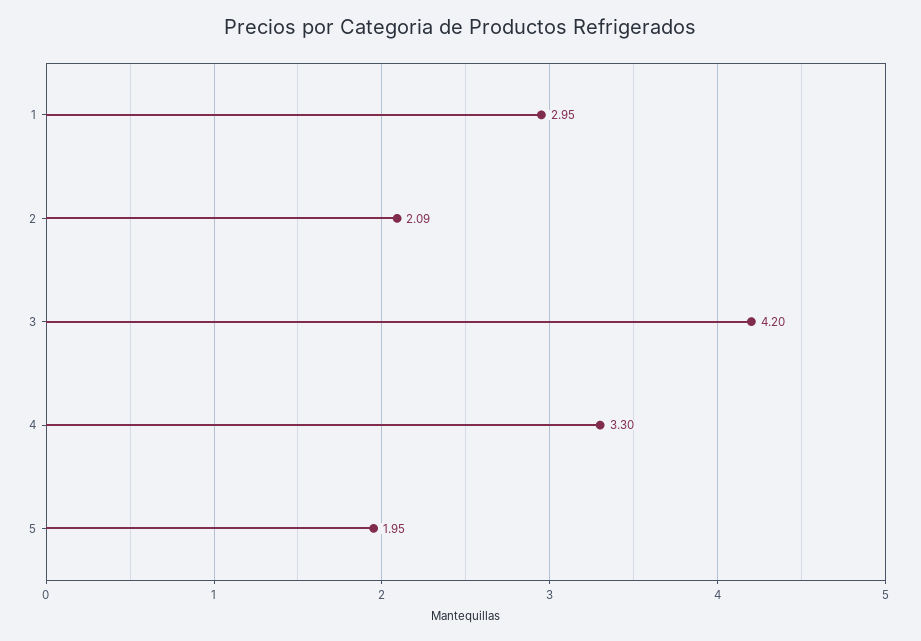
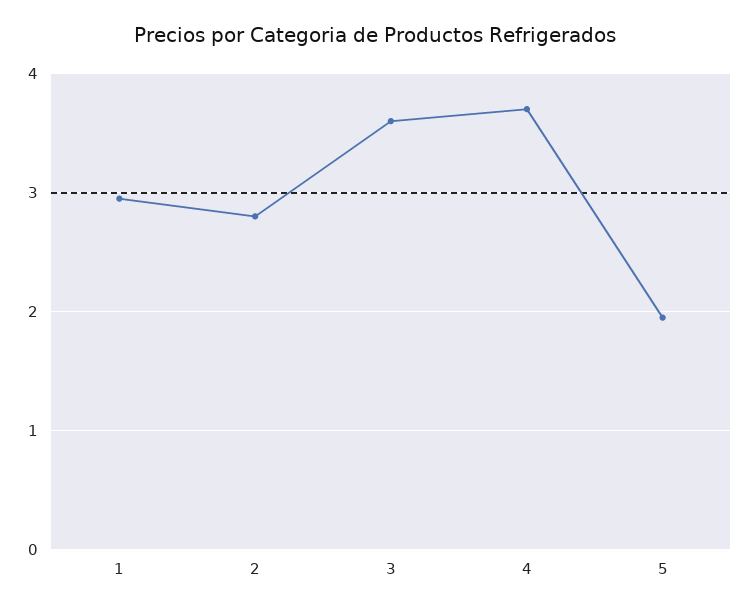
2: 2.09 -> 2.8
3: 4.2 -> 3.6
4: 3.3 -> 3.7

